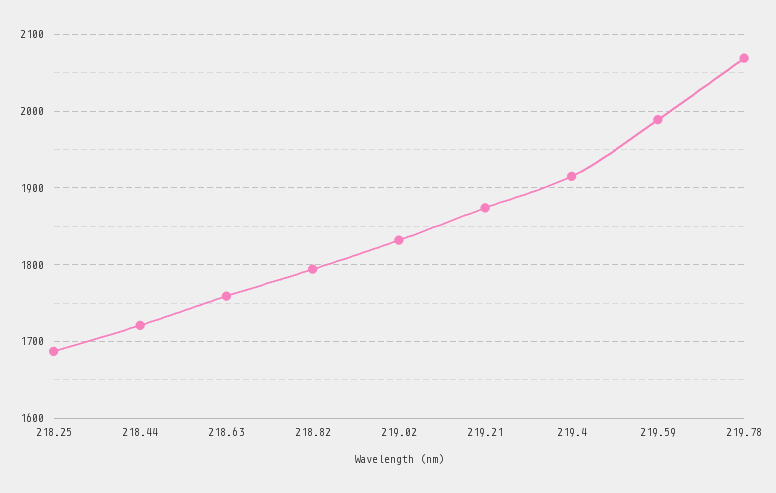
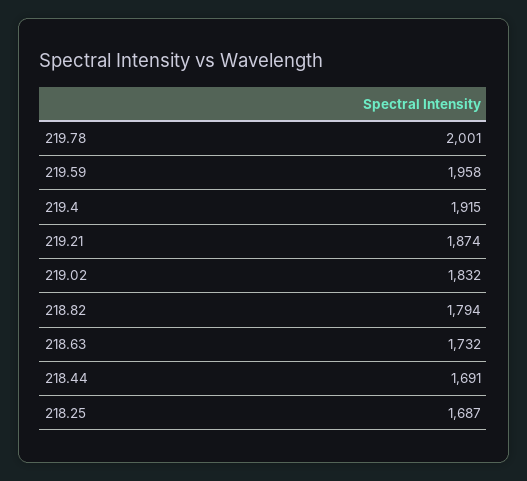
218.44: 1720 -> 1691
218.63: 1760 -> 1732
219.59: 1990 -> 1958
219.78: 2070 -> 2001

